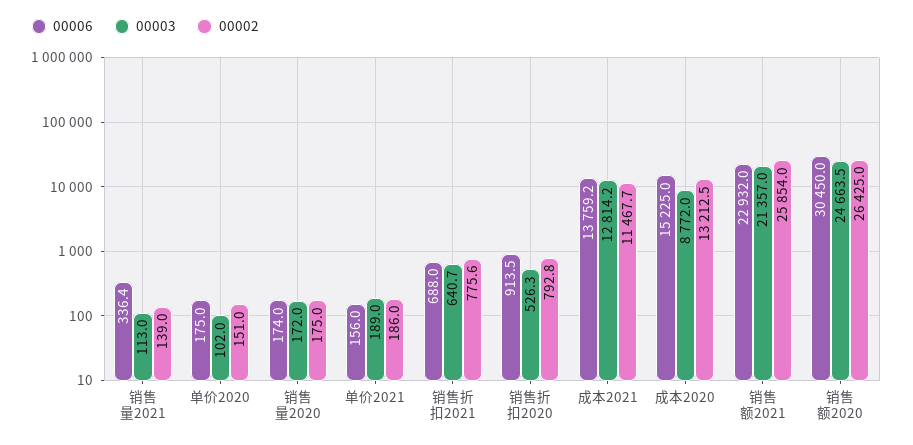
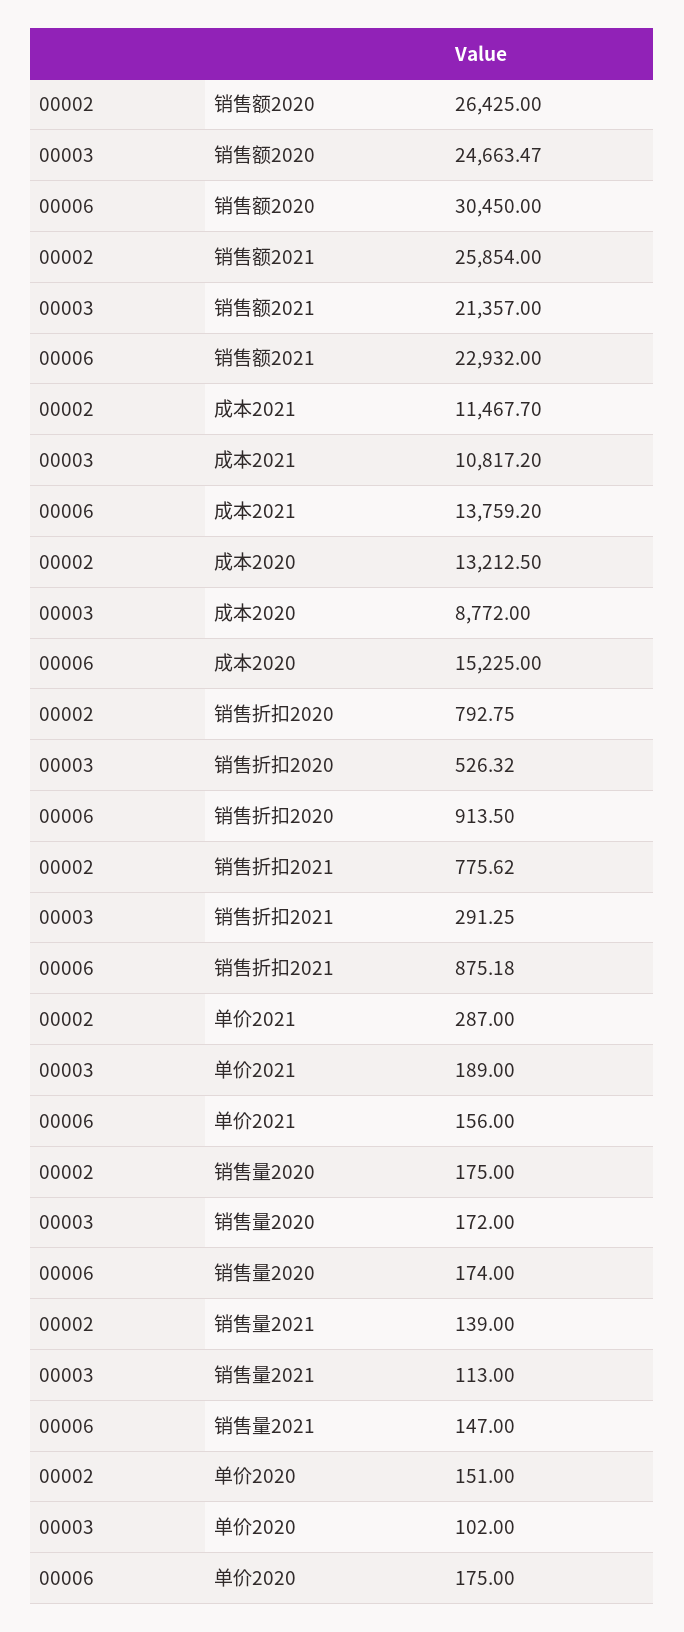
00006, 销售量2021: 336.4 -> 147
00002, 单价2021: 186 -> 287
00006, 销售折扣2021: 688 -> 875.18
00003, 销售折扣2021: 640.7 -> 291.25
00003, 成本2021: 12814.2 -> 10817.2

